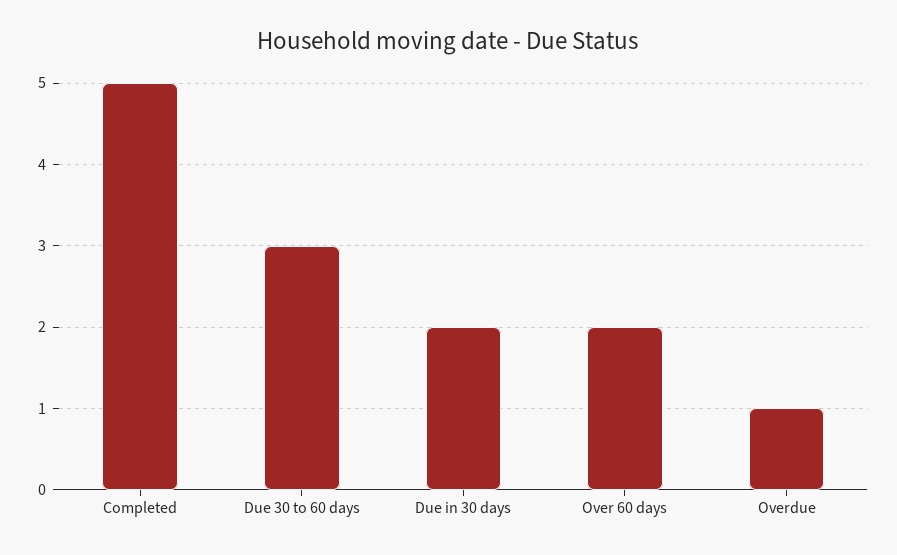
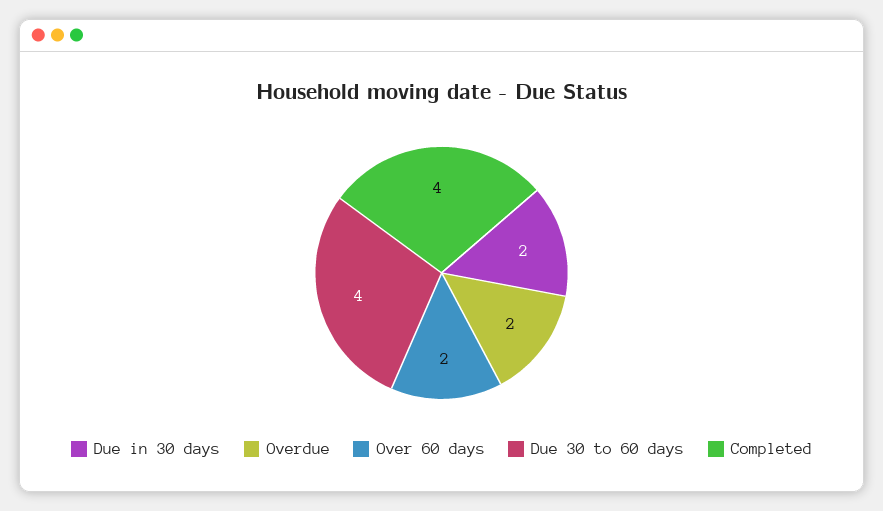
Completed: 5 -> 4
Due 30 to 60 days: 3 -> 4
Overdue: 1 -> 2

